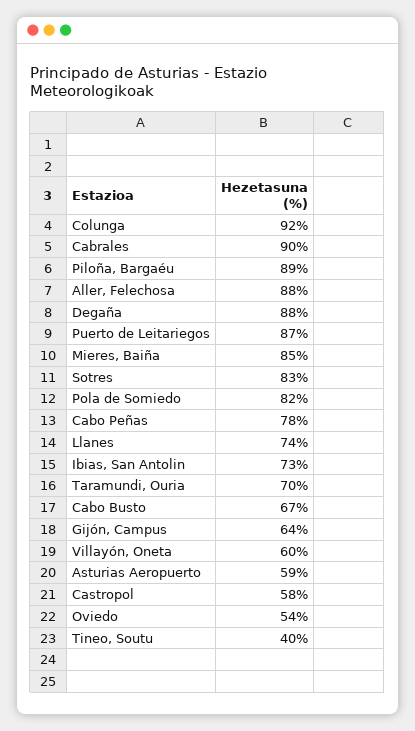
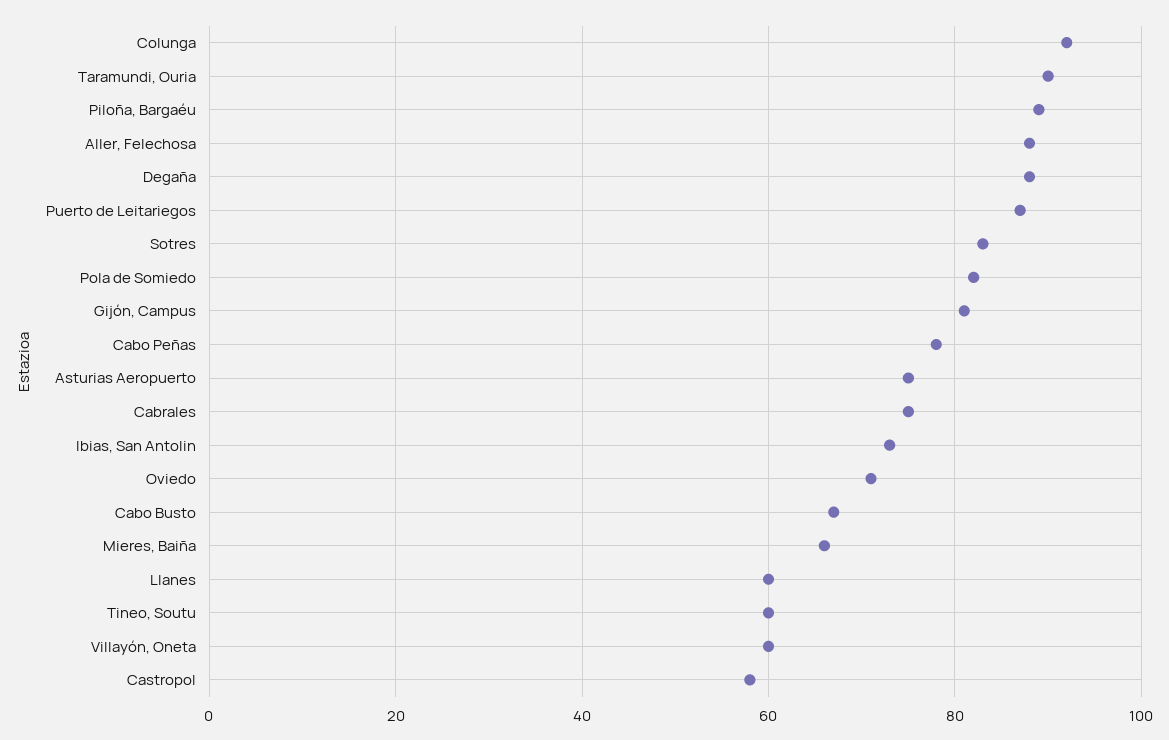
Cabrales: 90 -> 75
Mieres, Baiña: 85 -> 65
Llanes: 74 -> 60
Taramundi, Ouria: 70 -> 90
Gijón, Campus: 64 -> 80
Asturias Aeropuerto: 59 -> 75
Oviedo: 54 -> 70
Tineo, Soutu: 40 -> 60

